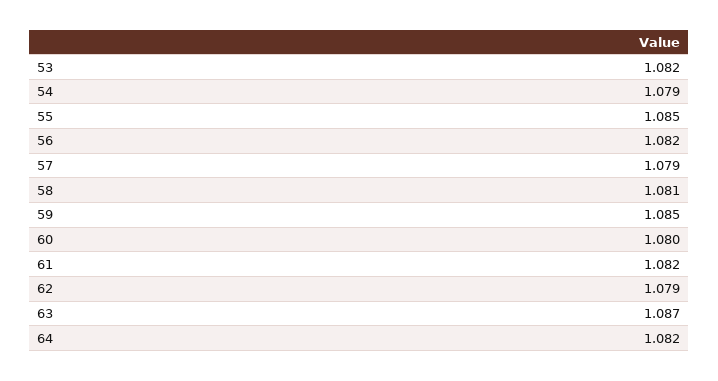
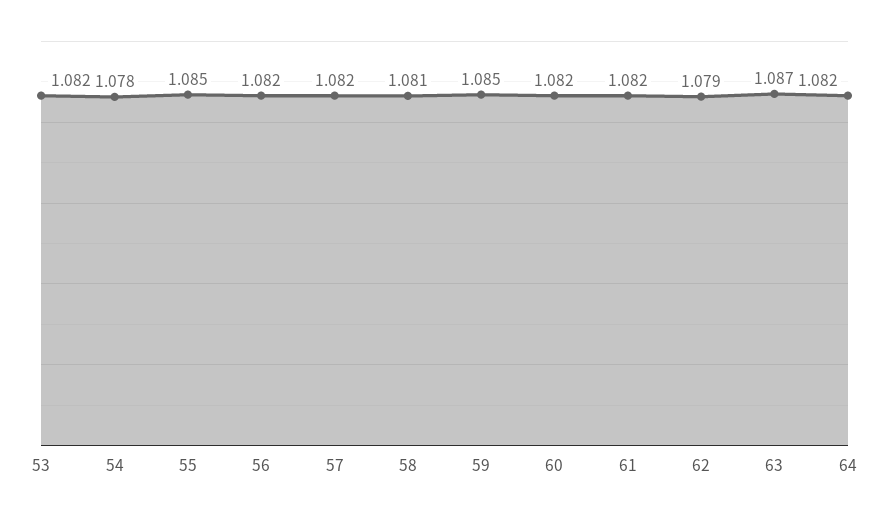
54: 1.079 -> 1.078
57: 1.079 -> 1.082
60: 1.08 -> 1.082

